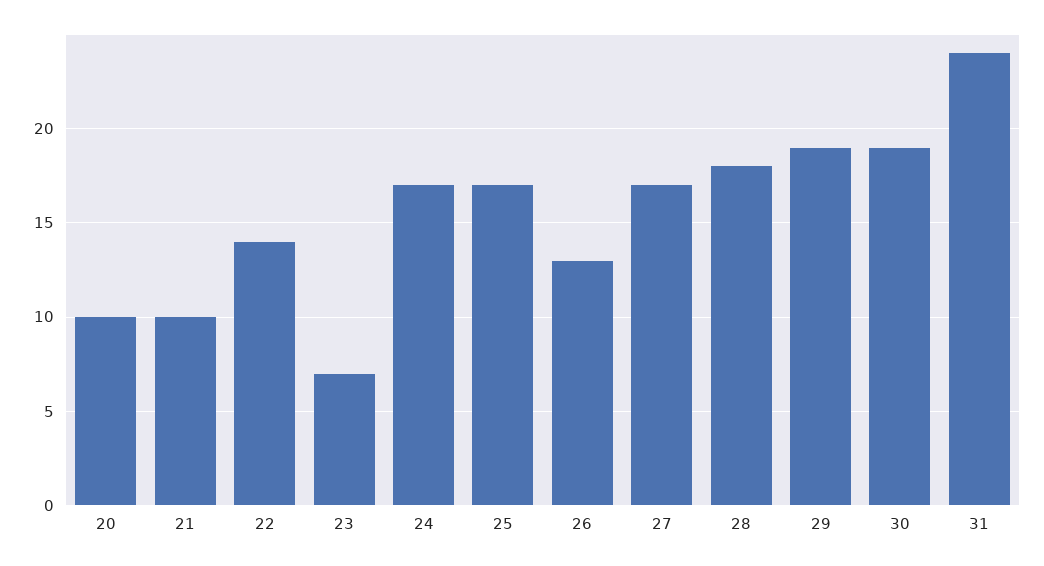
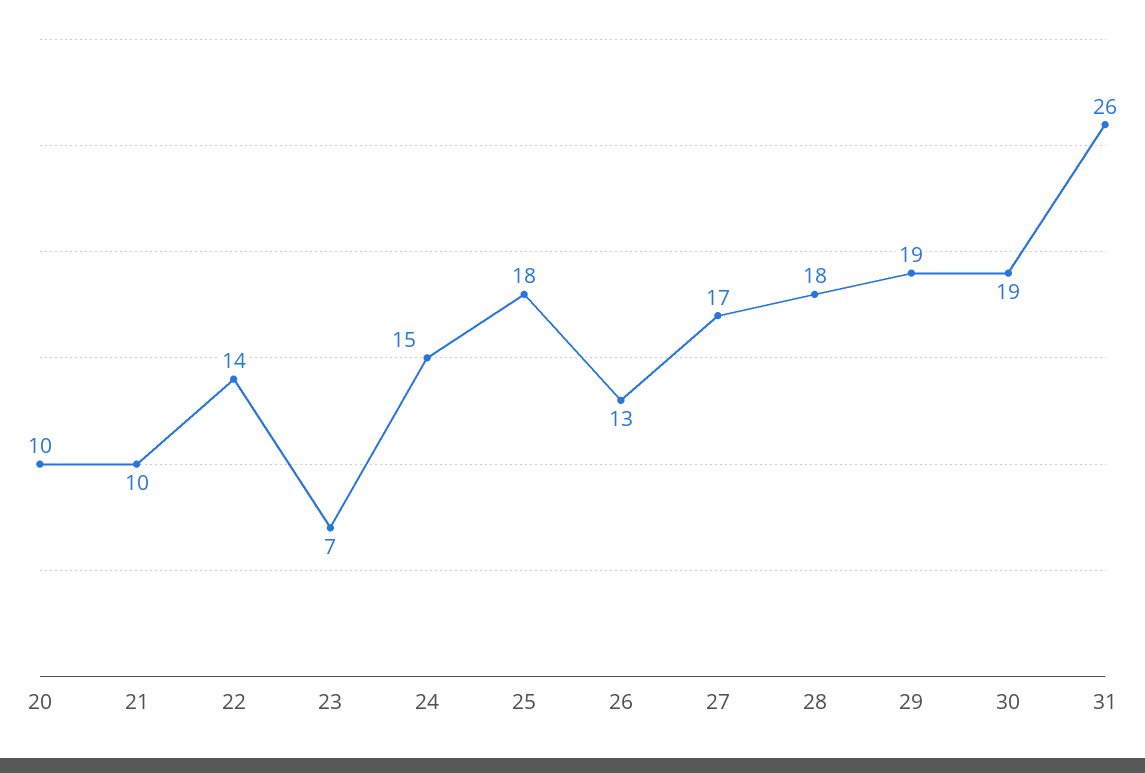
24: 17 -> 15
25: 17 -> 18
31: 24 -> 26

